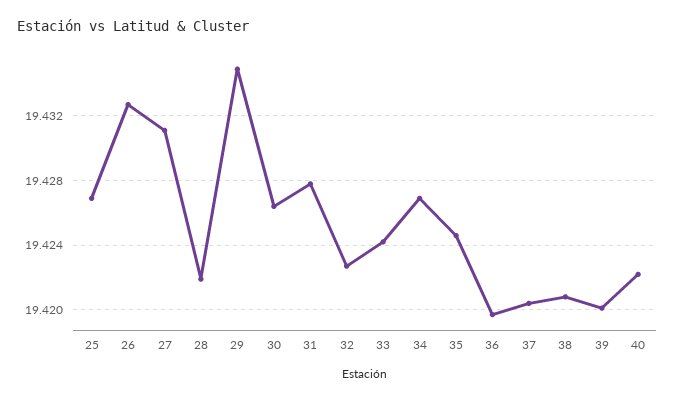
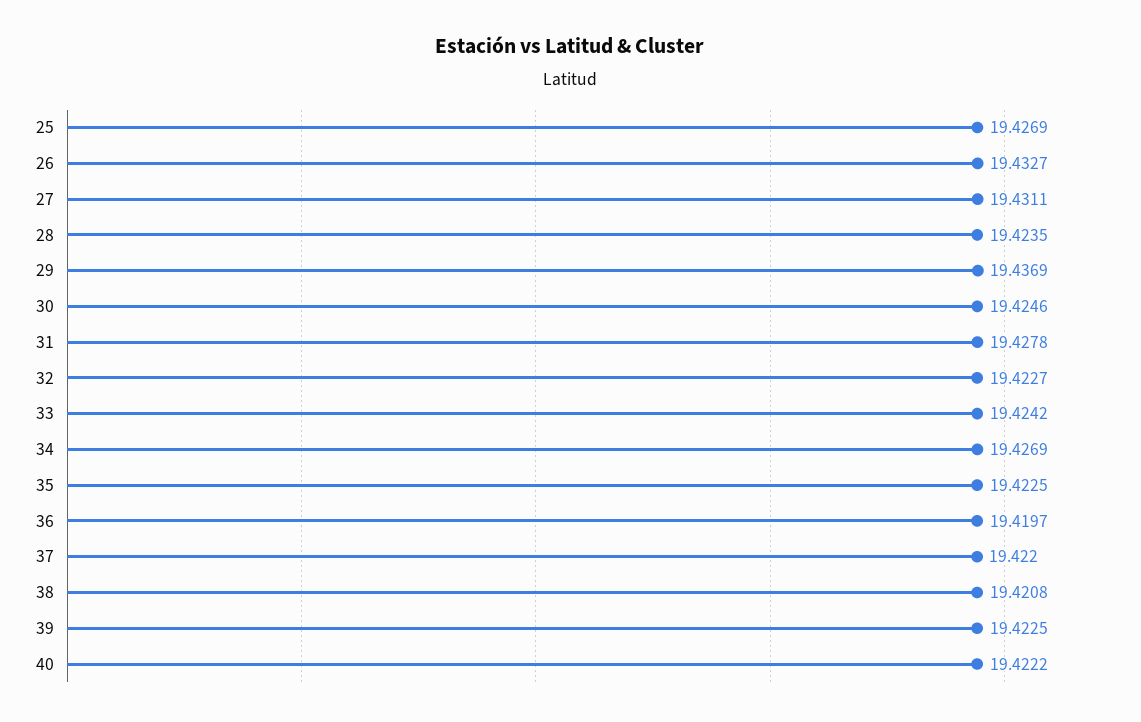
28: 19.422 -> 19.4235
29: 19.435 -> 19.4369
30: 19.4265 -> 19.4246
35: 19.4245 -> 19.4225
37: 19.4205 -> 19.422
39: 19.42 -> 19.4225

